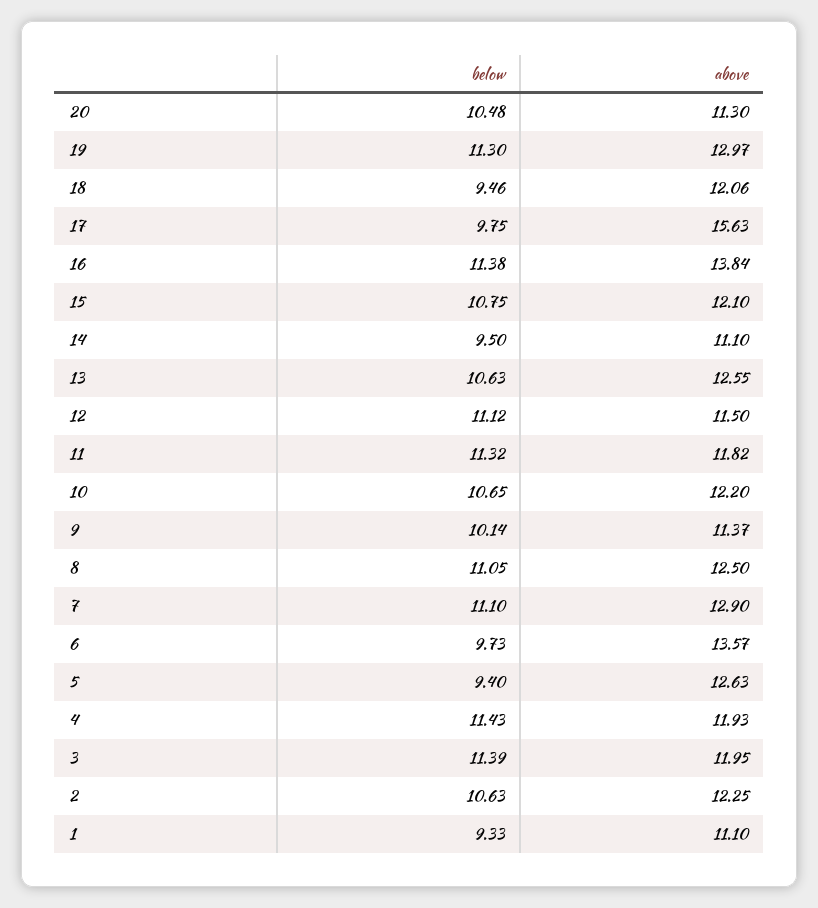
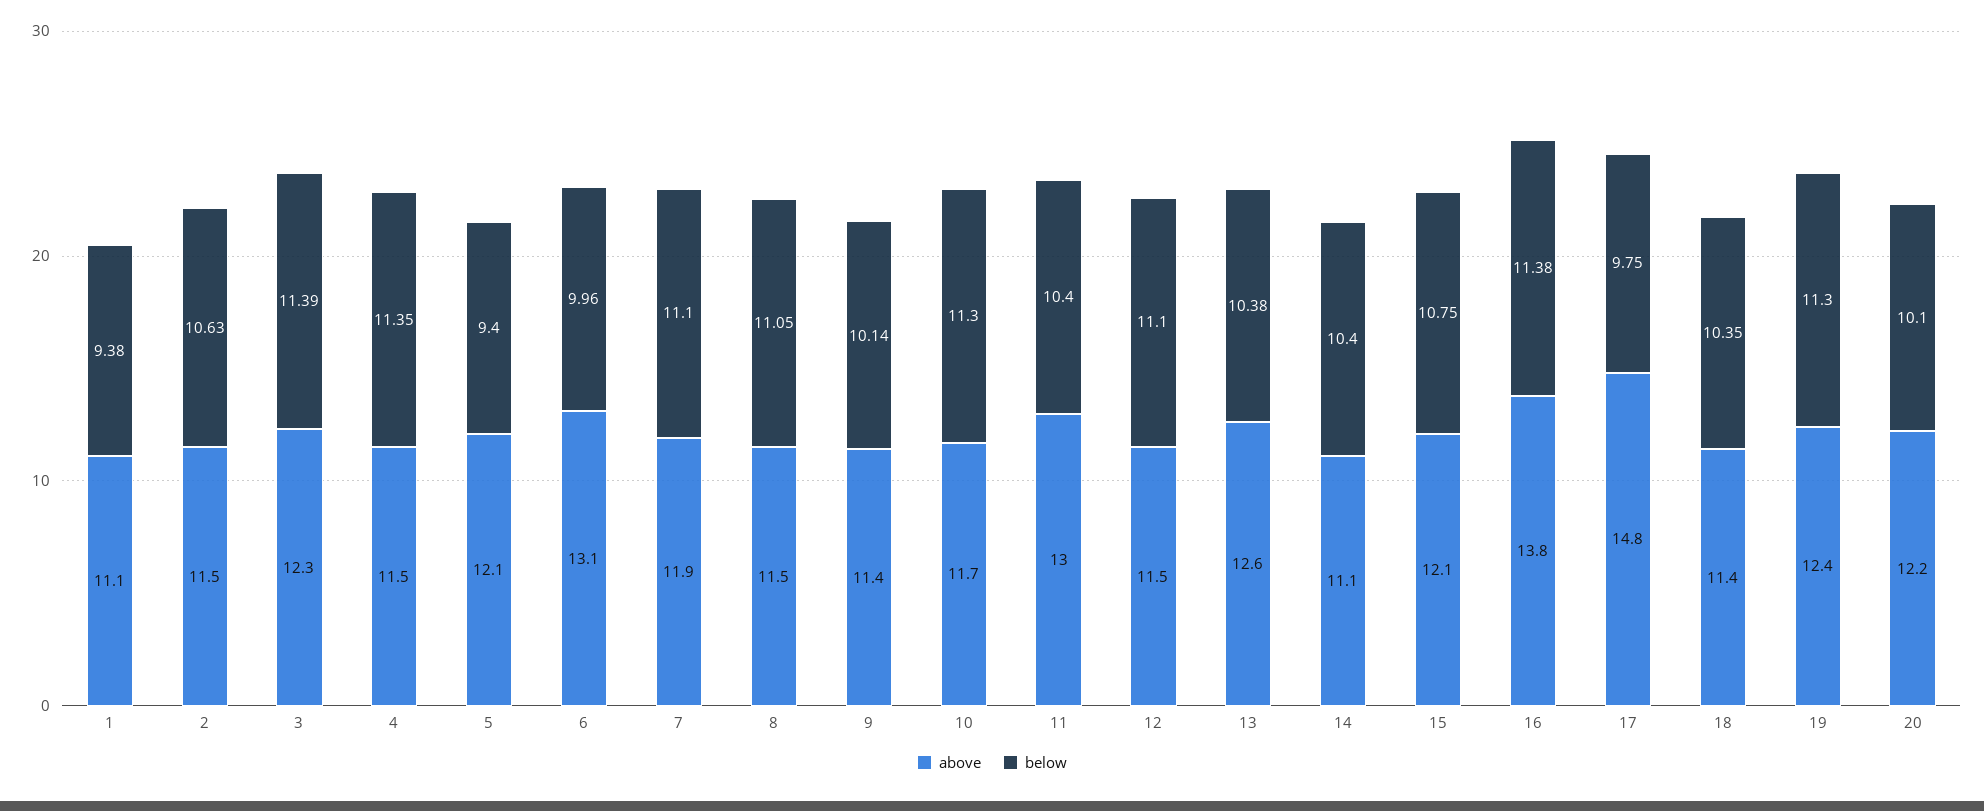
below, 20: 10.48 -> 10.1
above, 20: 11.3 -> 12.2
above, 19: 12.97 -> 12.4
below, 18: 9.46 -> 10.35
above, 18: 12.06 -> 11.4
above, 17: 15.63 -> 14.8
below, 14: 9.5 -> 10.4
below, 13: 10.63 -> 10.38
below, 12: 11.12 -> 11.1
below, 11: 11.32 -> 10.4
above, 11: 11.82 -> 13
below, 10: 10.65 -> 11.3
above, 10: 12.2 -> 11.7
above, 8: 12.5 -> 11.5
above, 7: 12.9 -> 11.9
below, 6: 9.73 -> 9.96
above, 6: 13.57 -> 13.1
above, 5: 12.63 -> 12.1
below, 4: 11.43 -> 11.35
above, 4: 11.93 -> 11.5
above, 3: 11.95 -> 12.3
above, 2: 12.25 -> 11.5
below, 1: 9.33 -> 9.38

